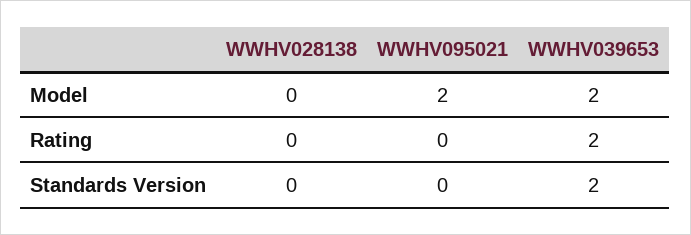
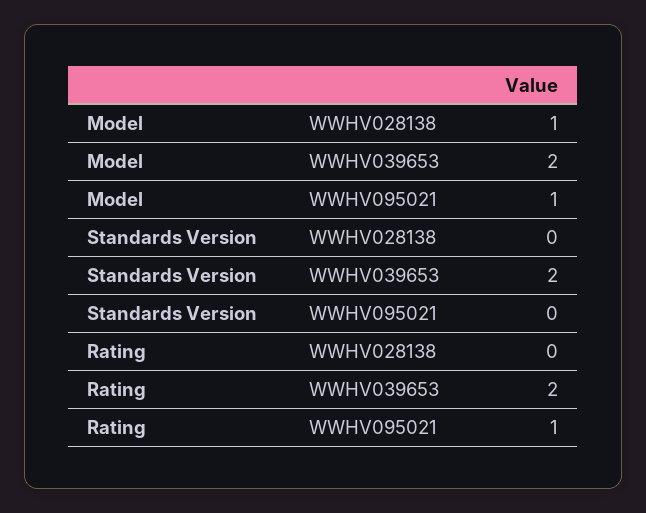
WWHV028138, Model: 0 -> 1
WWHV095021, Model: 2 -> 1
WWHV095021, Rating: 0 -> 1

